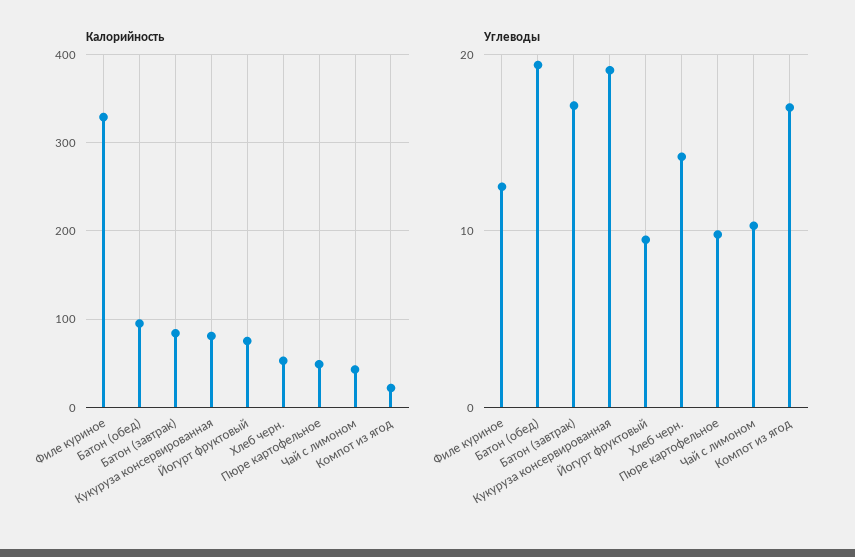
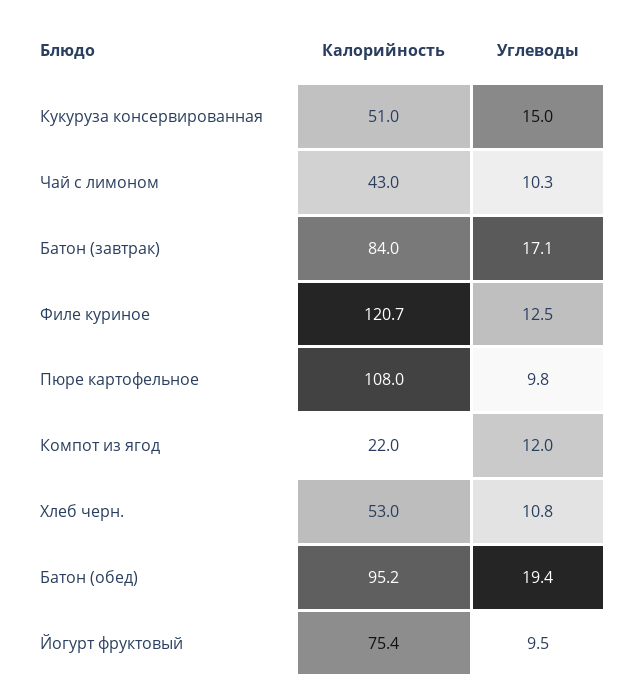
Калорийность, Филе куриное: 330 -> 120.7
Калорийность, Кукуруза консервированная: 80 -> 51
Калорийность, Пюре картофельное: 50 -> 108
Углеводы, Кукуруза консервированная: 19 -> 15
Углеводы, Хлеб черн.: 14 -> 10.8
Углеводы, Компот из ягод: 17 -> 12

